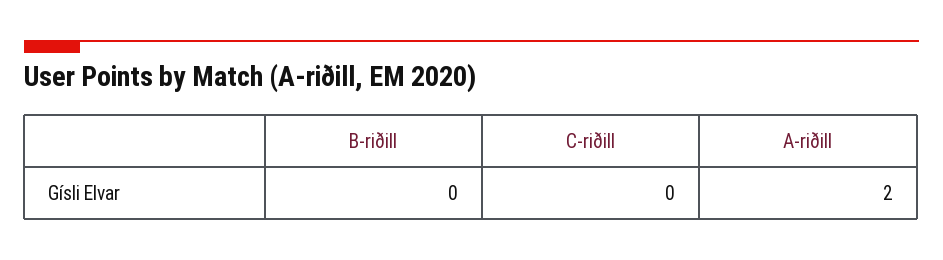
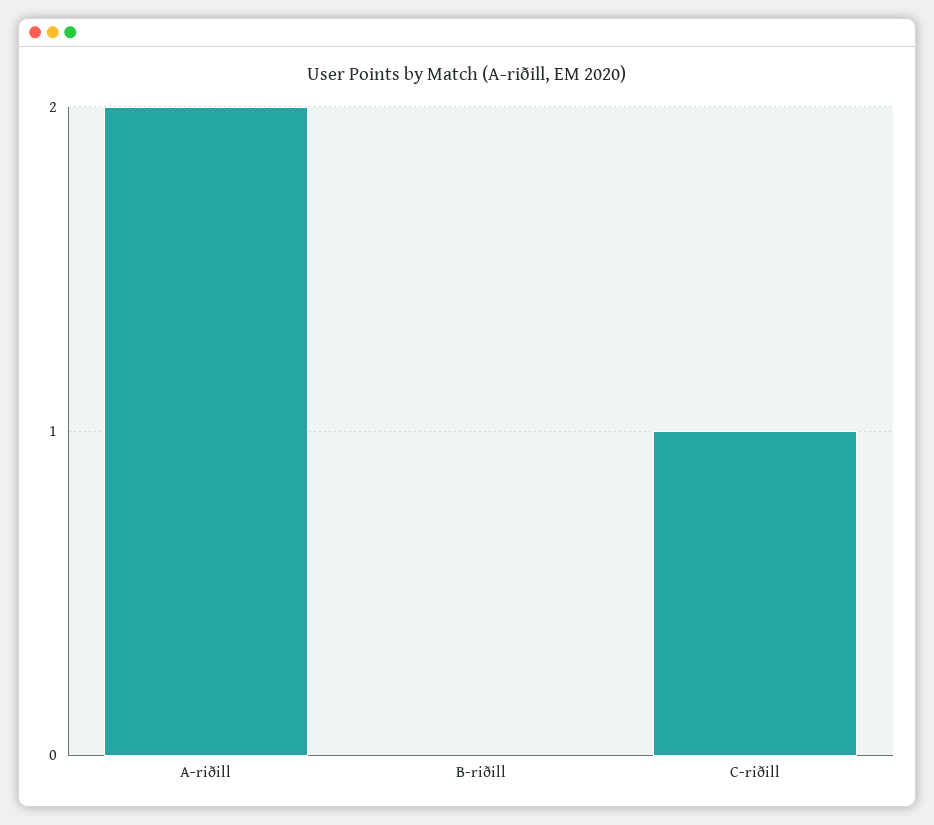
C-riðill: 0 -> 1

